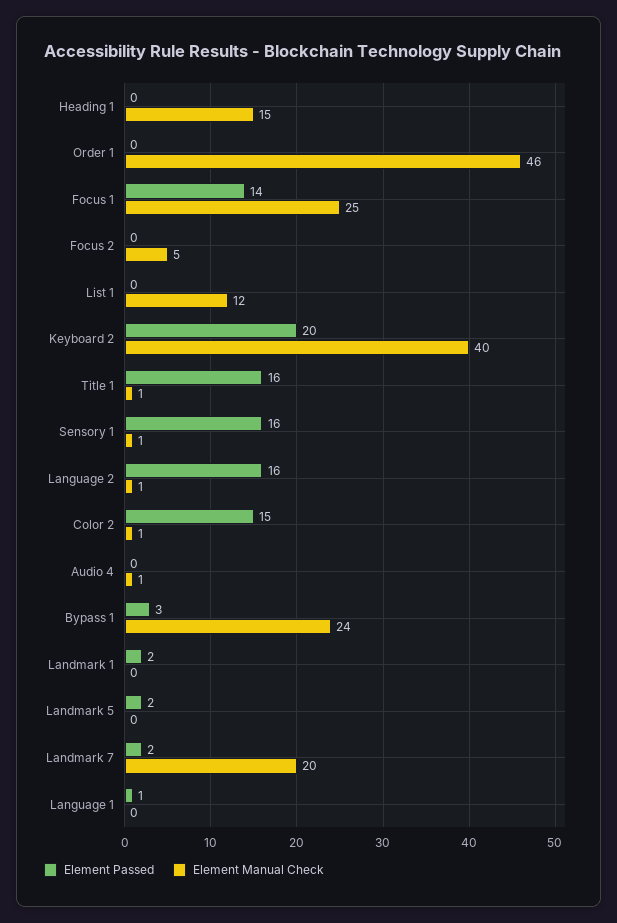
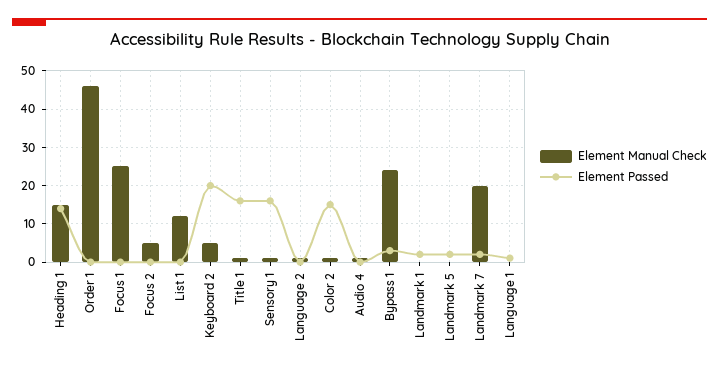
Element Passed, Heading 1: 0 -> 15
Element Passed, Focus 1: 14 -> 0
Element Manual Check, Keyboard 2: 40 -> 5
Element Passed, Language 2: 16 -> 0

